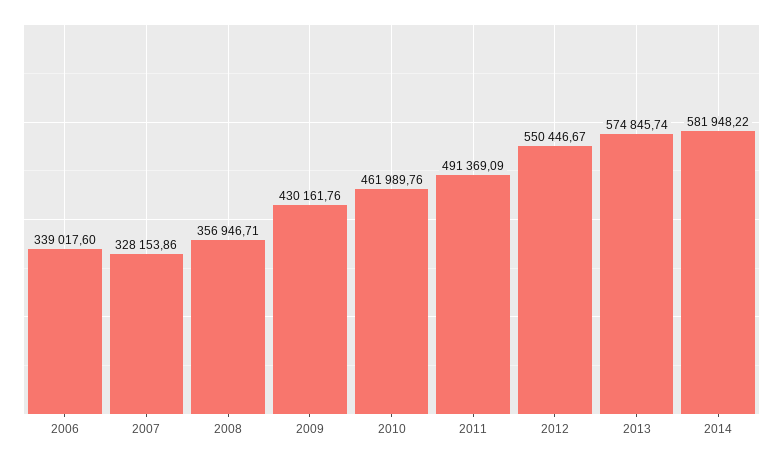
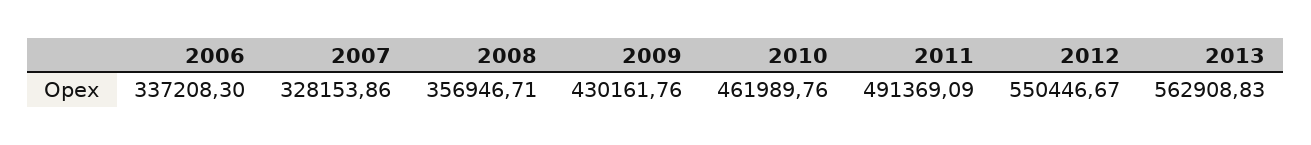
2006: 339017.6 -> 337208.3
2013: 574845.74 -> 562908.83
2014: 581948.22 -> none

